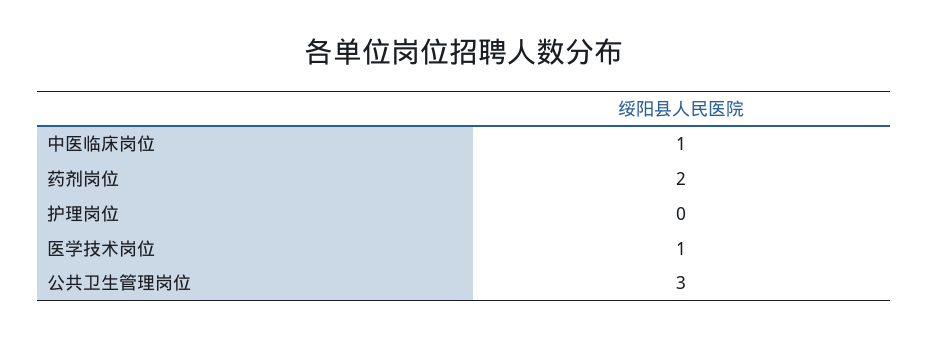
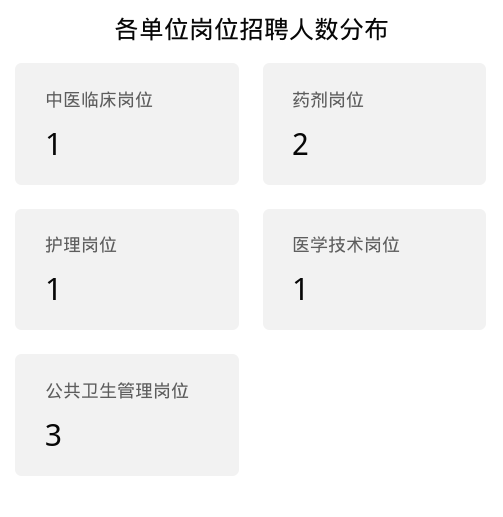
护理岗位: 0 -> 1

